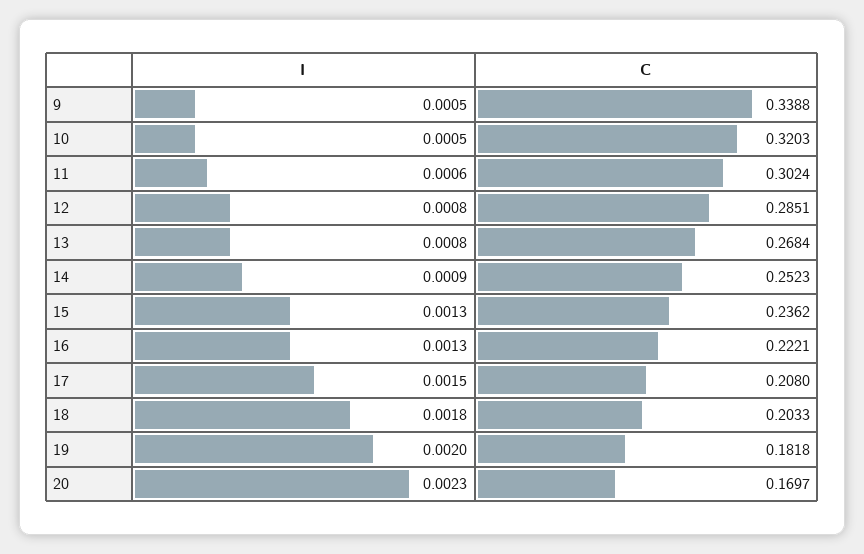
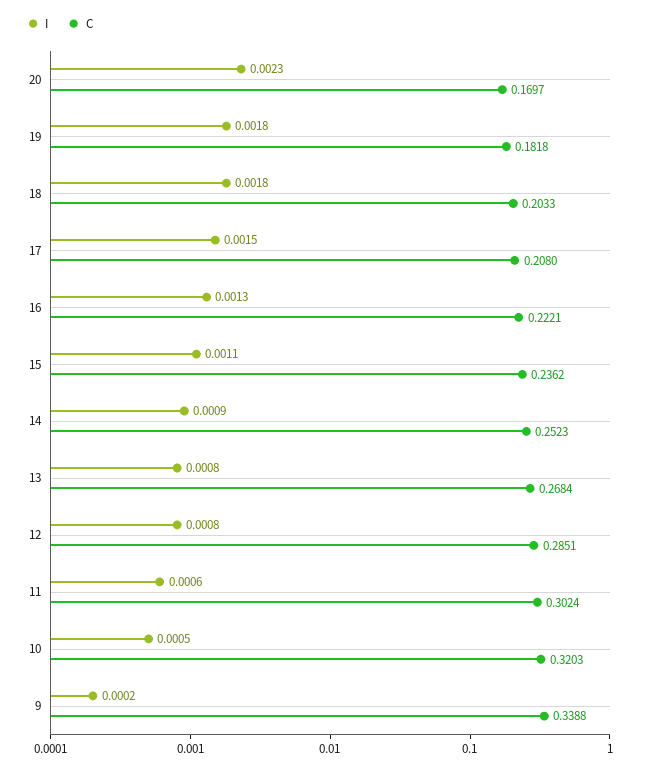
I, 9: 0.0005 -> 0.0002
I, 15: 0.0013 -> 0.0011
I, 19: 0.002 -> 0.0018

